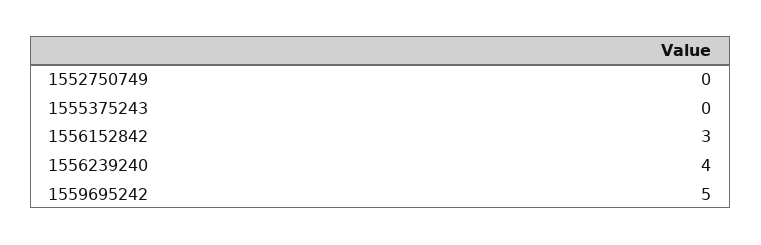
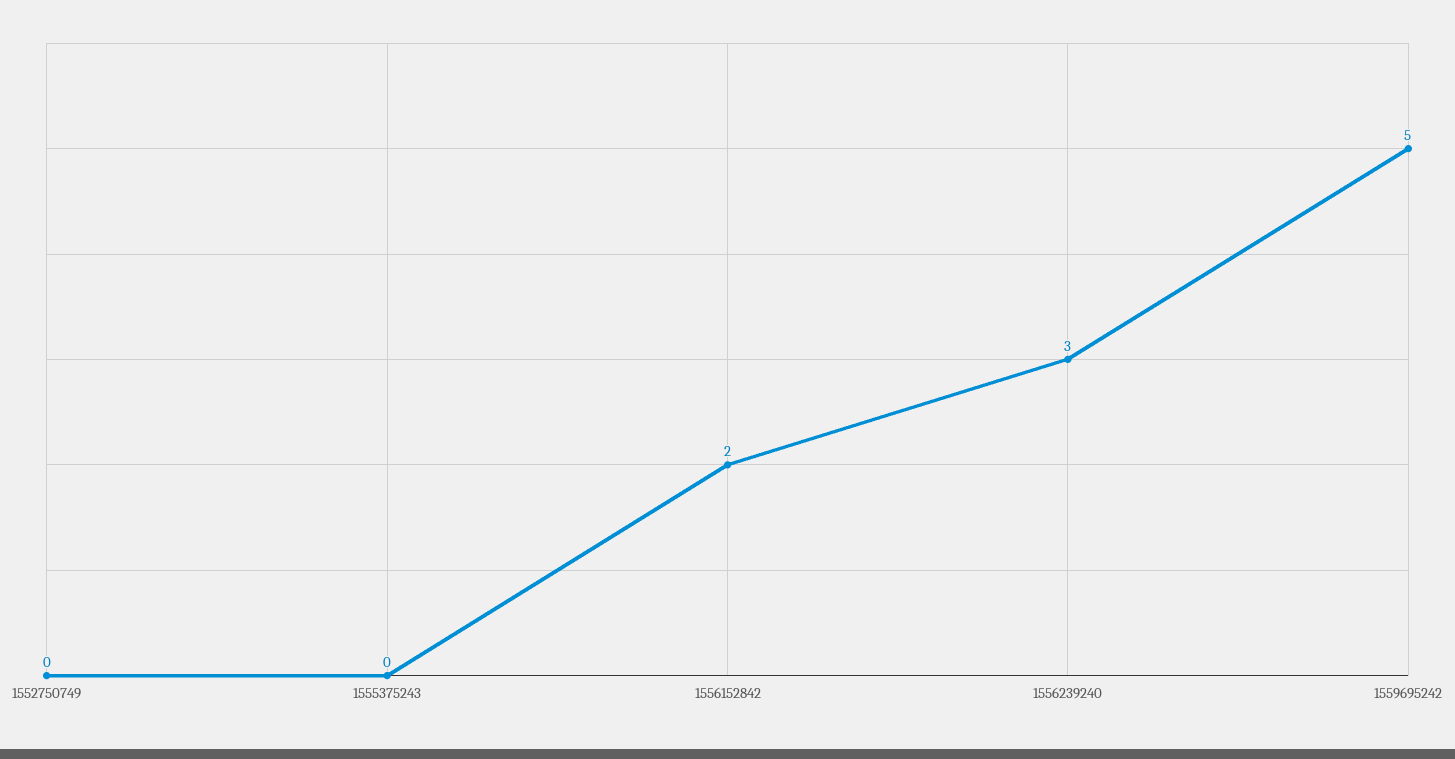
1556152842: 3 -> 2
1556239240: 4 -> 3

